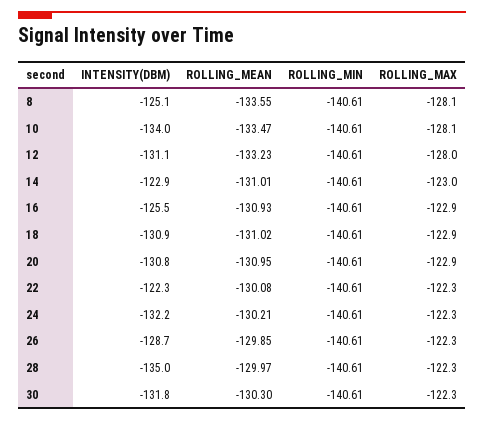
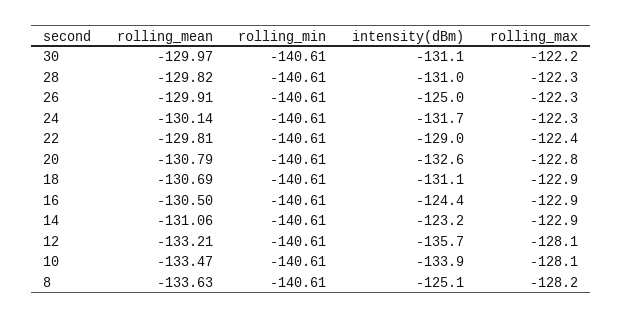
ROLLING_MEAN, 8: -133.55 -> -133.63
ROLLING_MAX, 8: -128.1 -> -128.2
INTENSITY(DBM), 10: -134 -> -133.9
INTENSITY(DBM), 12: -131.1 -> -135.7
ROLLING_MEAN, 12: -133.23 -> -133.21
ROLLING_MAX, 12: -128 -> -128.1
INTENSITY(DBM), 14: -122.9 -> -123.2
ROLLING_MEAN, 14: -131.01 -> -131.06
ROLLING_MAX, 14: -123 -> -122.9
INTENSITY(DBM), 16: -125.5 -> -124.4
ROLLING_MEAN, 16: -130.93 -> -130.5
INTENSITY(DBM), 18: -130.9 -> -131.1
ROLLING_MEAN, 18: -131.02 -> -130.69
INTENSITY(DBM), 20: -130.8 -> -132.6
ROLLING_MEAN, 20: -130.95 -> -130.79
ROLLING_MAX, 20: -122.9 -> -122.8
INTENSITY(DBM), 22: -122.3 -> -129
ROLLING_MEAN, 22: -130.08 -> -129.81
ROLLING_MAX, 22: -122.3 -> -122.4
INTENSITY(DBM), 24: -132.2 -> -131.7
ROLLING_MEAN, 24: -130.21 -> -130.14
INTENSITY(DBM), 26: -128.7 -> -125
ROLLING_MEAN, 26: -129.85 -> -129.91
INTENSITY(DBM), 28: -135 -> -131
ROLLING_MEAN, 28: -129.97 -> -129.82
INTENSITY(DBM), 30: -131.8 -> -131.1
ROLLING_MEAN, 30: -130.3 -> -129.97
ROLLING_MAX, 30: -122.3 -> -122.2

